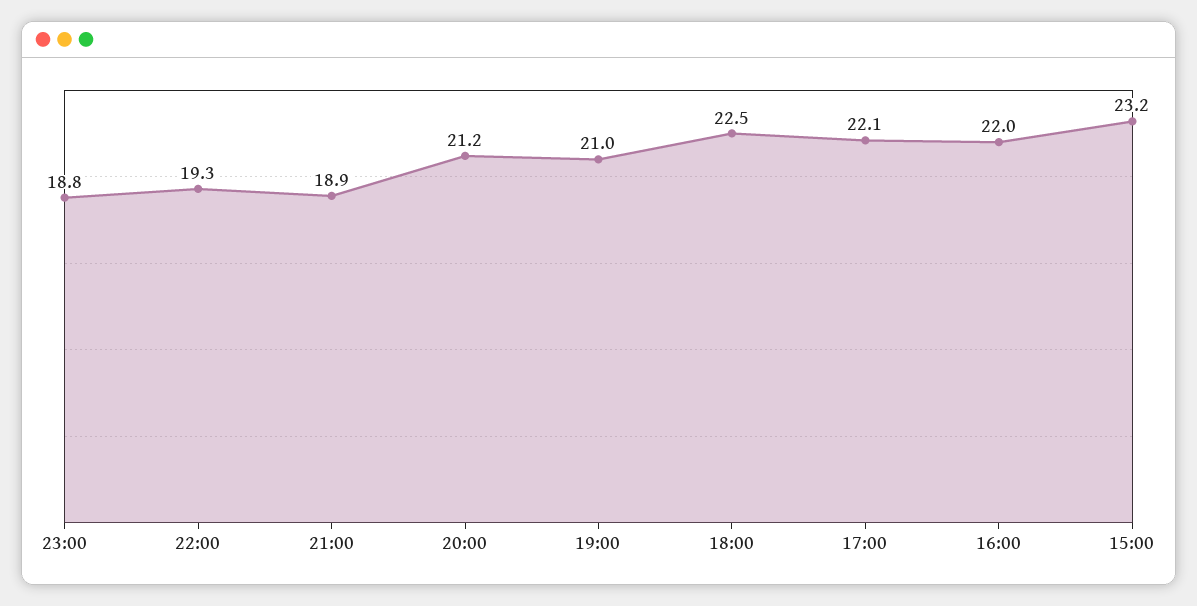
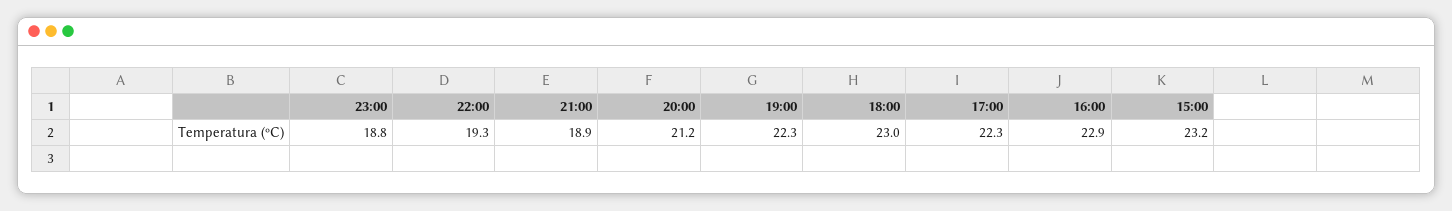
19:00: 21 -> 22.3
18:00: 22.5 -> 23
17:00: 22.1 -> 22.3
16:00: 22 -> 22.9

